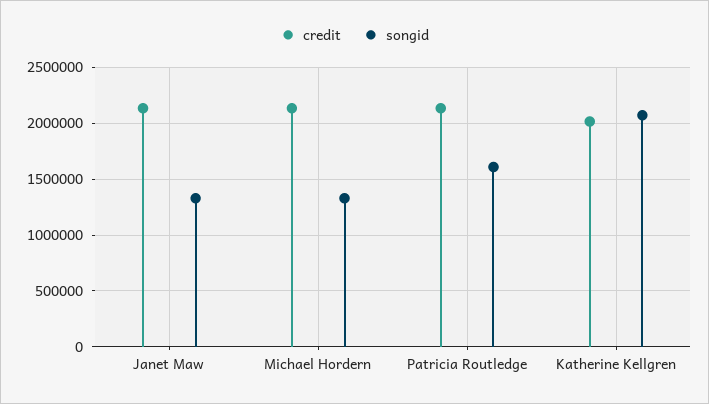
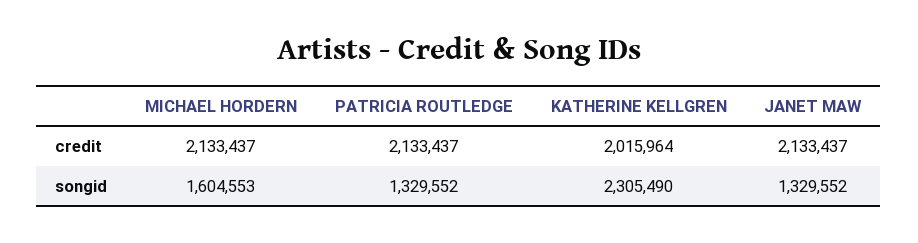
songid, Michael Hordern: 1300000 -> 1604553
songid, Patricia Routledge: 1600000 -> 1329552
songid, Katherine Kellgren: 2100000 -> 2305490

